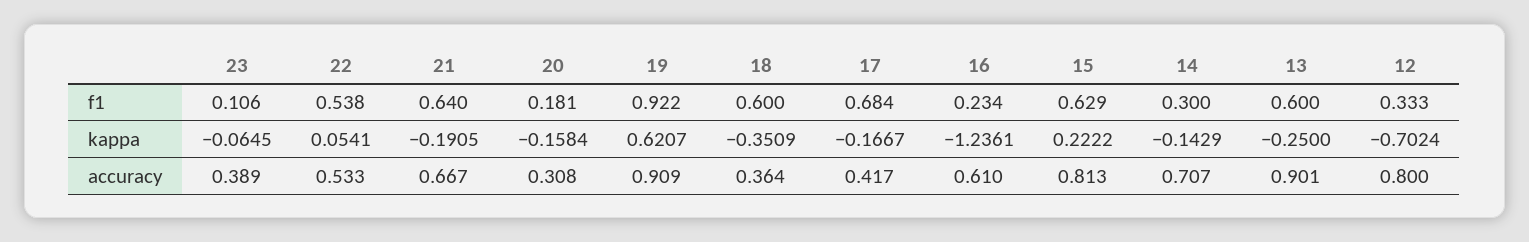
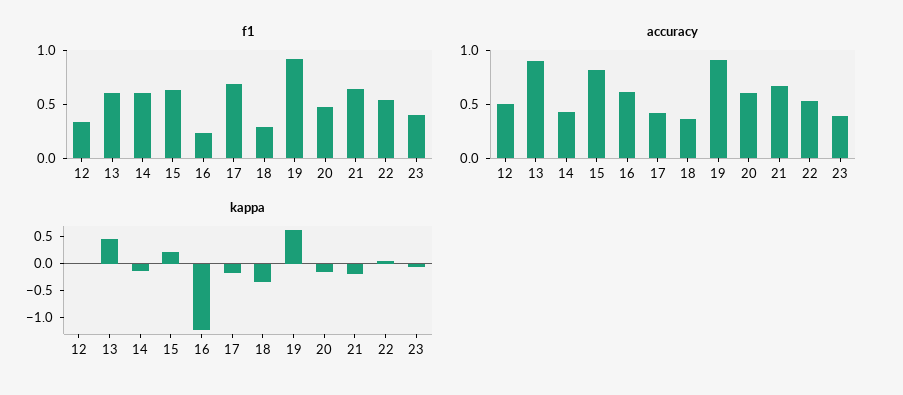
f1, 23: 0.106 -> 0.4
f1, 20: 0.181 -> 0.5
f1, 18: 0.6 -> 0.3
f1, 14: 0.3 -> 0.6
kappa, 13: -0.25 -> 0.5
kappa, 12: -0.7024 -> 0
accuracy, 20: 0.308 -> 0.6
accuracy, 14: 0.707 -> 0.4
accuracy, 12: 0.8 -> 0.5

